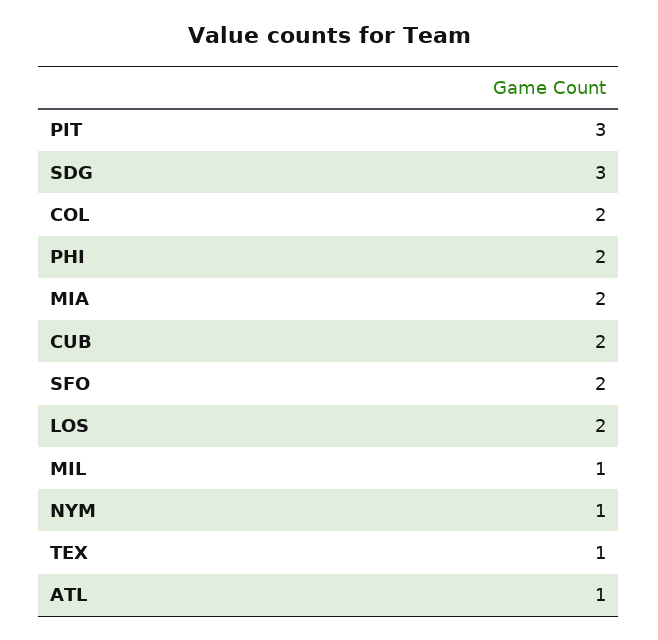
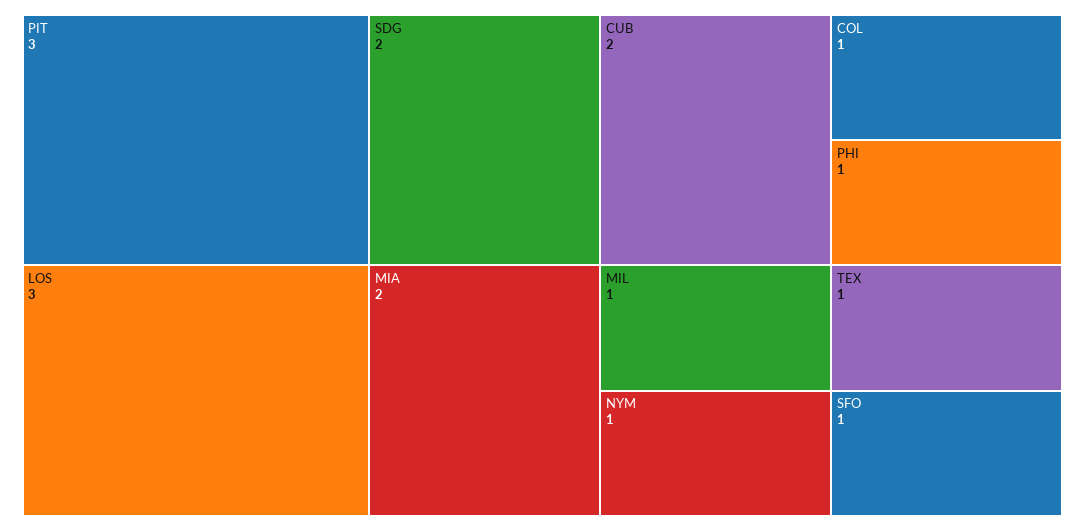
SDG: 3 -> 2
COL: 2 -> 1
PHI: 2 -> 1
SFO: 2 -> 1
LOS: 2 -> 3
ATL: 1 -> none

